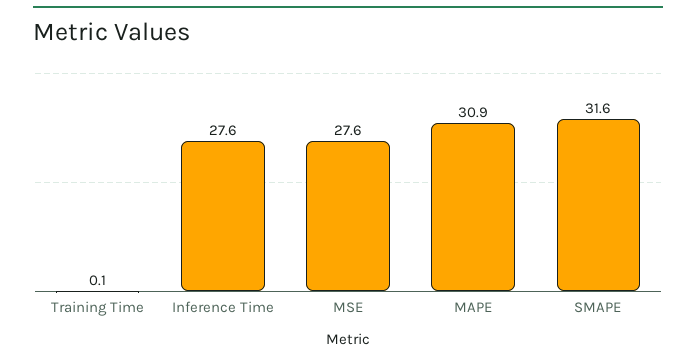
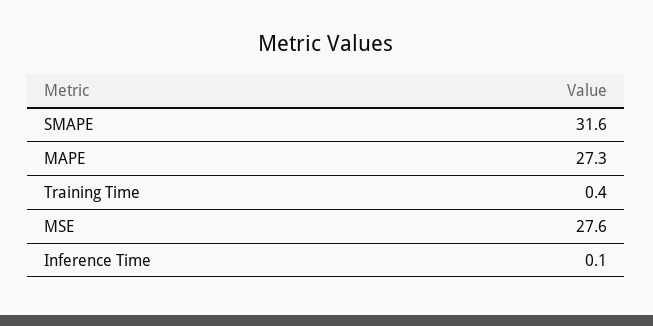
Training Time: 0.1 -> 0.4
Inference Time: 27.6 -> 0.1
MAPE: 30.9 -> 27.3

